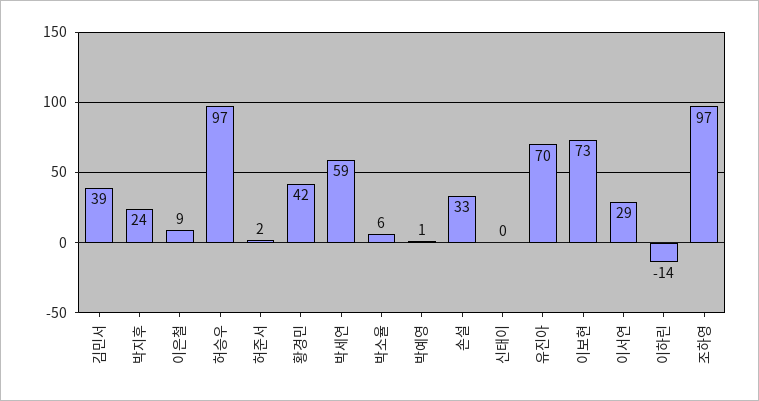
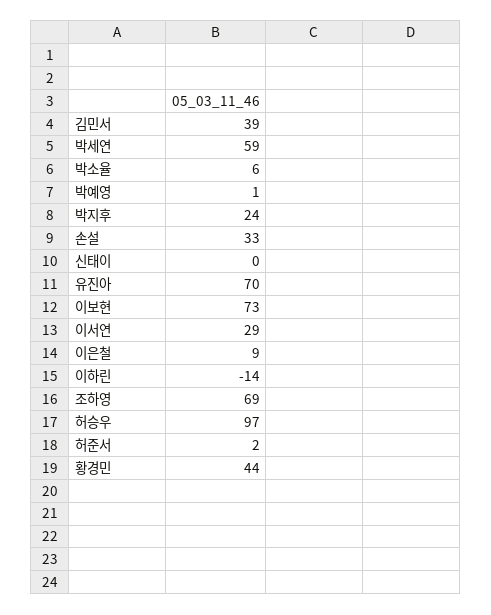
황경민: 42 -> 44
조하영: 97 -> 69

